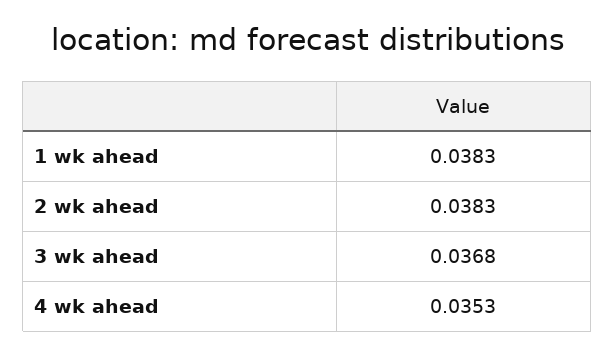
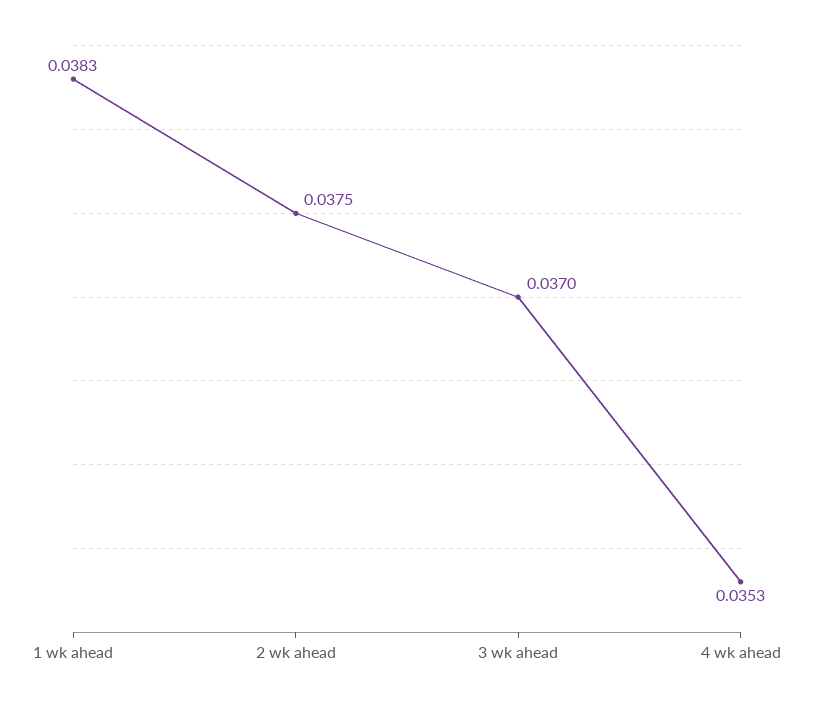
2 wk ahead: 0.0383 -> 0.0375
3 wk ahead: 0.0368 -> 0.037

